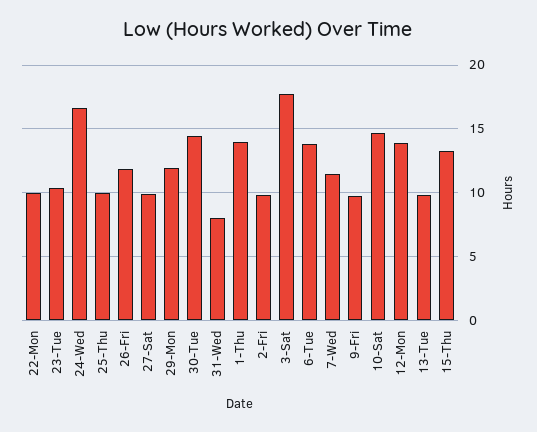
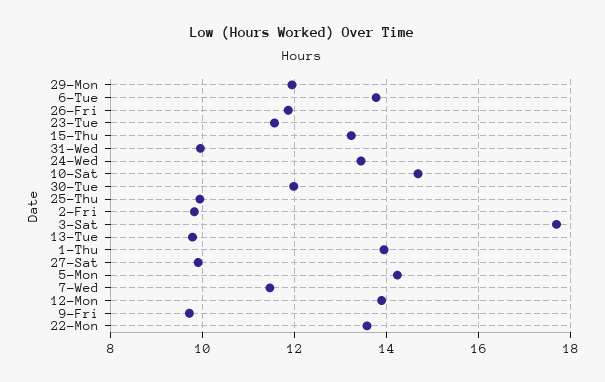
22-Mon: 10 -> 13.6
23-Tue: 10.5 -> 11.6
24-Wed: 16.5 -> 13.4
30-Tue: 14.5 -> 12
31-Wed: 8 -> 10
5-Mon: none -> 14.2

